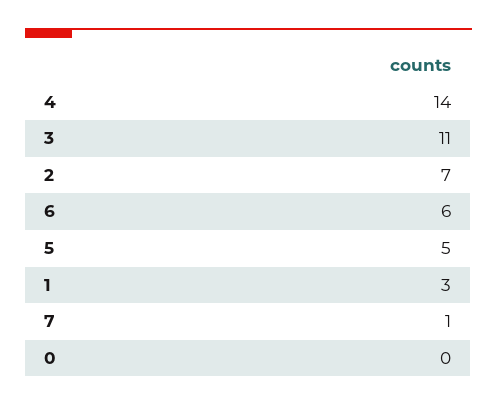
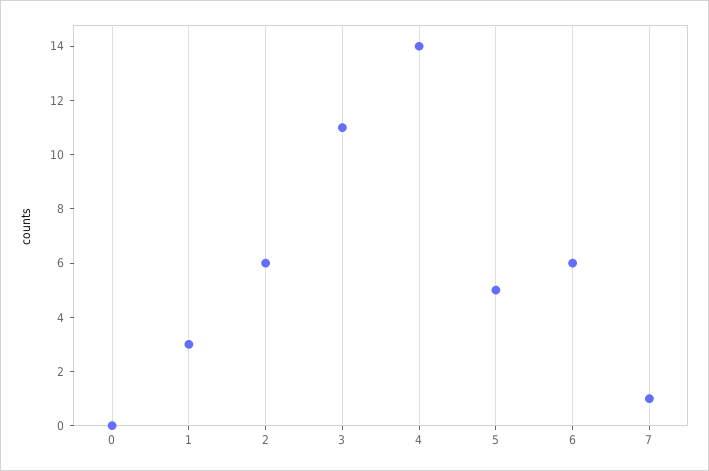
2: 7 -> 6

